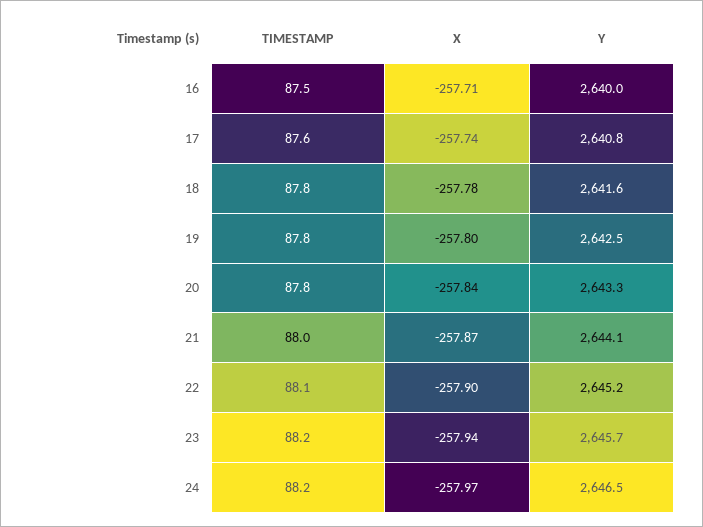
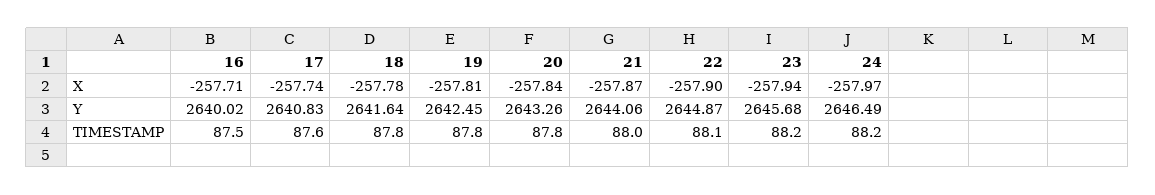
X, 19: -257.8 -> -257.81
Y, 22: 2645.2 -> 2644.87

